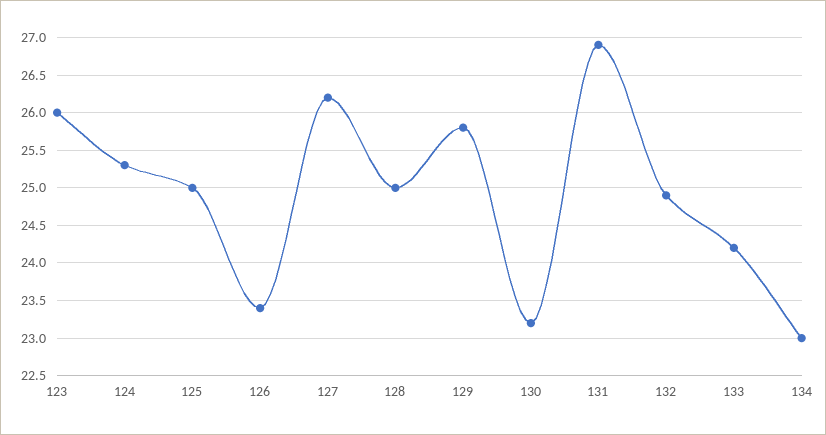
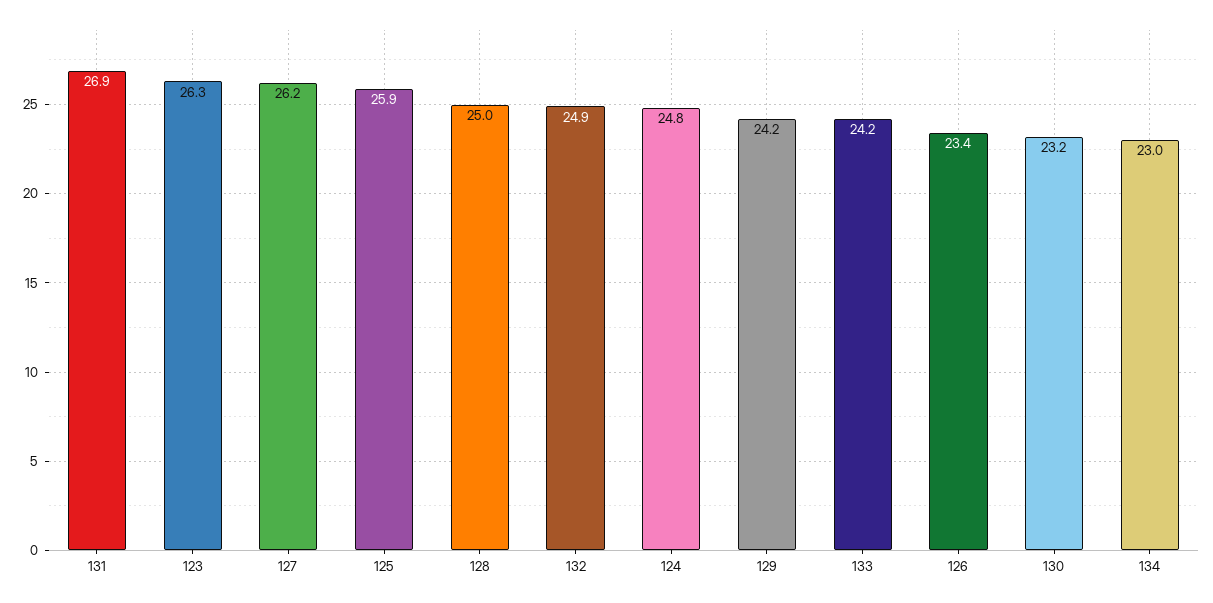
123: 26 -> 26.3
124: 25.3 -> 24.8
125: 25 -> 25.9
129: 25.8 -> 24.2

